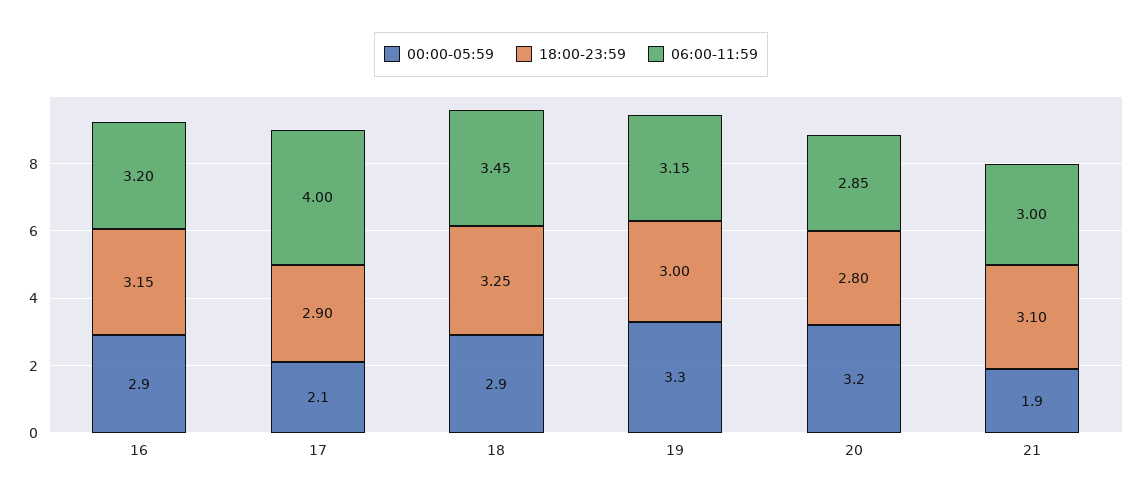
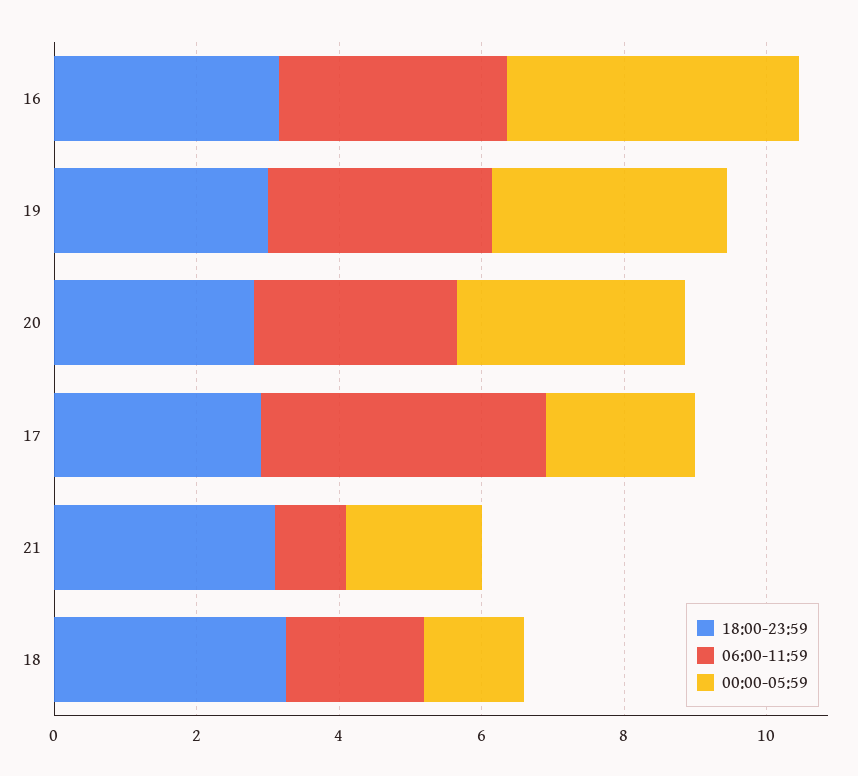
00:00-05:59, 16: 2.9 -> 4
00:00-05:59, 18: 2.9 -> 1.5
06:00-11:59, 18: 3.45 -> 2
06:00-11:59, 21: 3 -> 1

